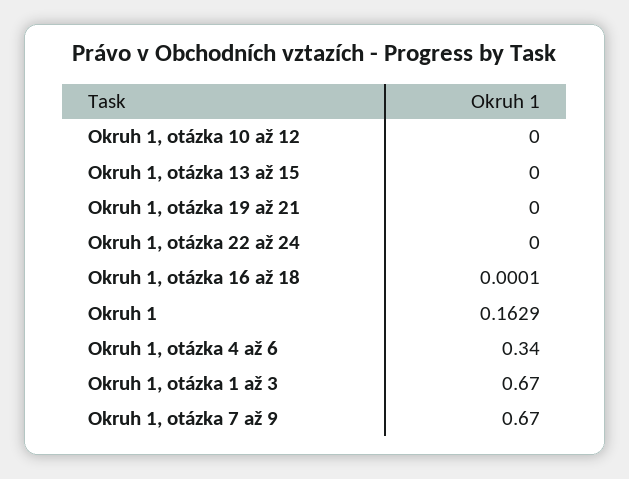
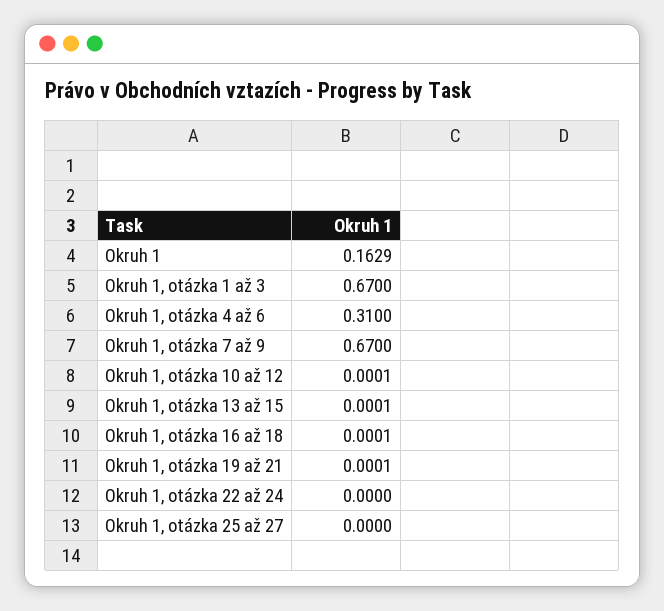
Okruh 1, otázka 10 až 12: 0 -> 0.0001
Okruh 1, otázka 13 až 15: 0 -> 0.0001
Okruh 1, otázka 19 až 21: 0 -> 0.0001
Okruh 1, otázka 4 až 6: 0.34 -> 0.31
Okruh 1, otázka 25 až 27: none -> 0

